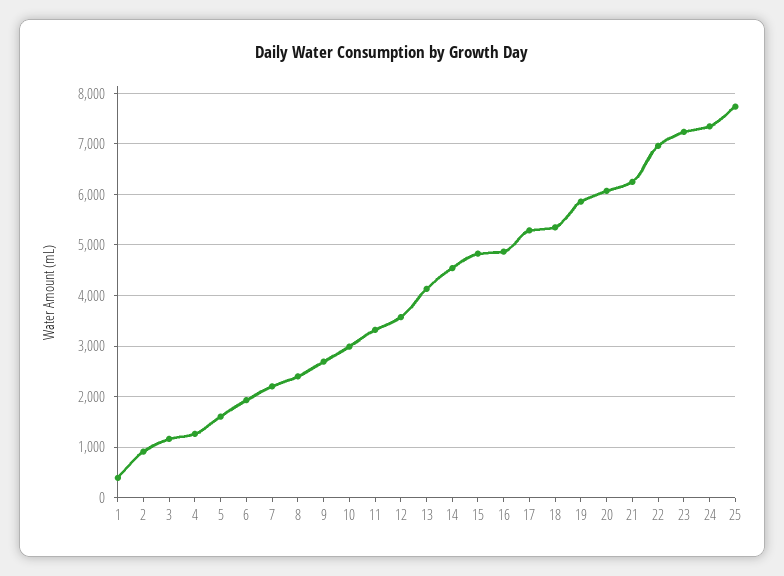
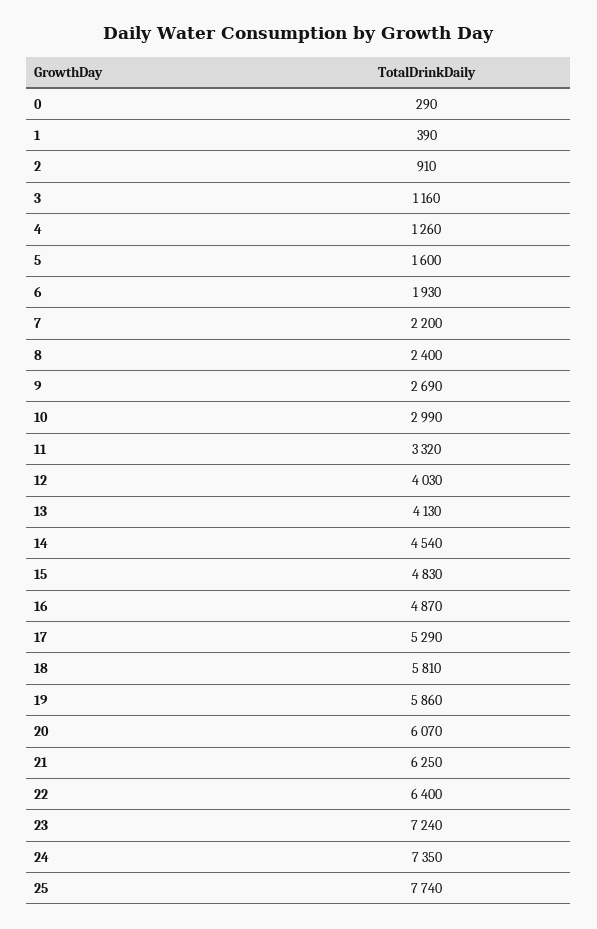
12: 3600 -> 4030
18: 5400 -> 5810
22: 7000 -> 6400
0: none -> 290

